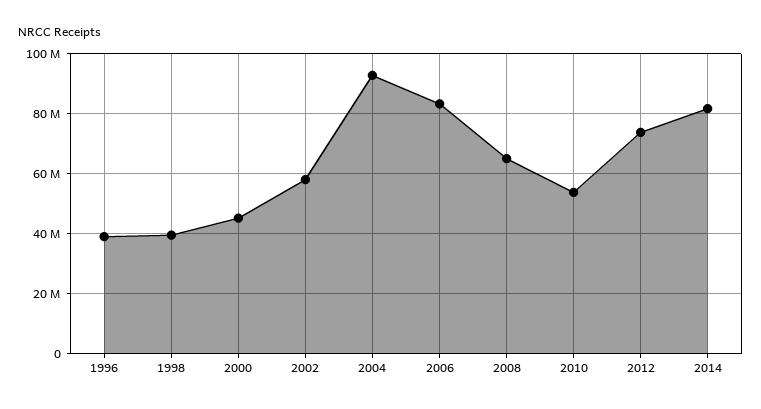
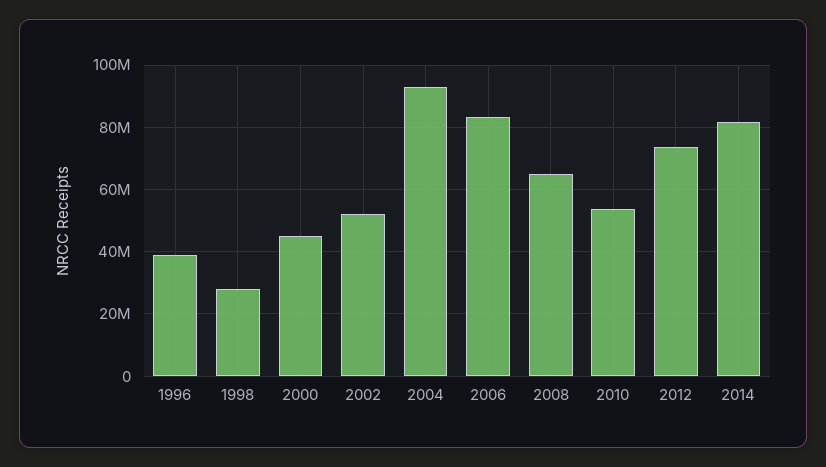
1998: 40000000 -> 28000000
2002: 57500000 -> 52000000

